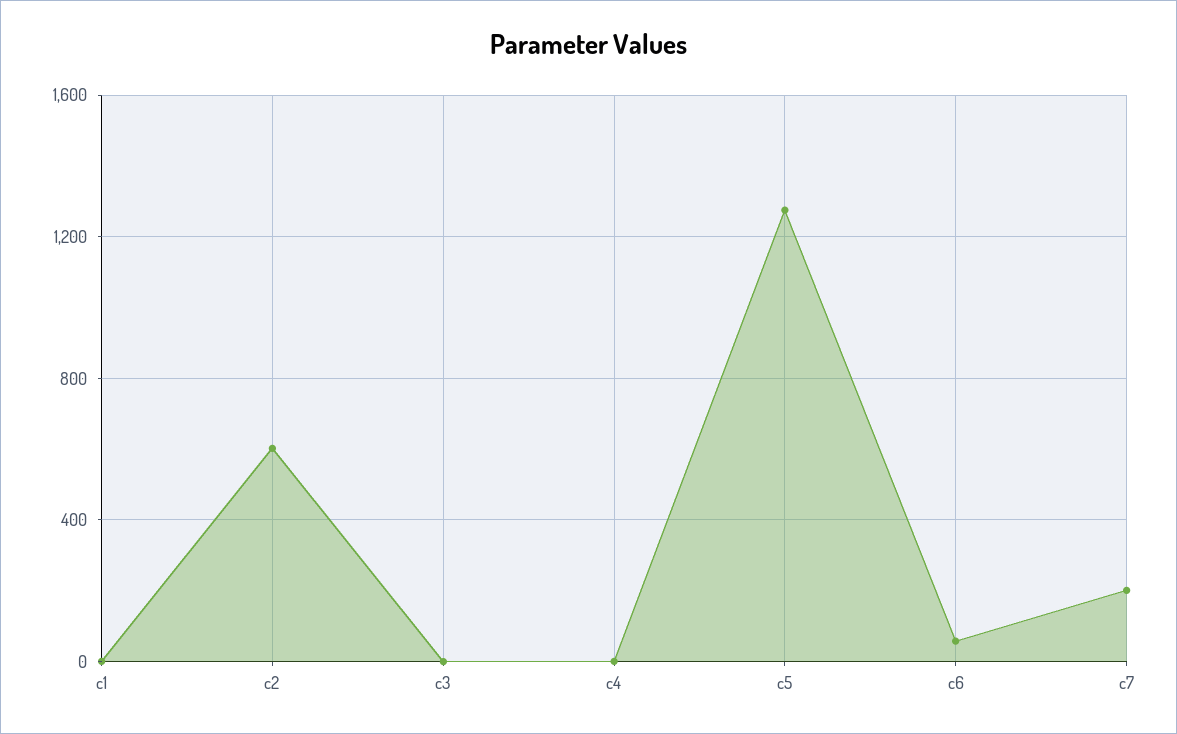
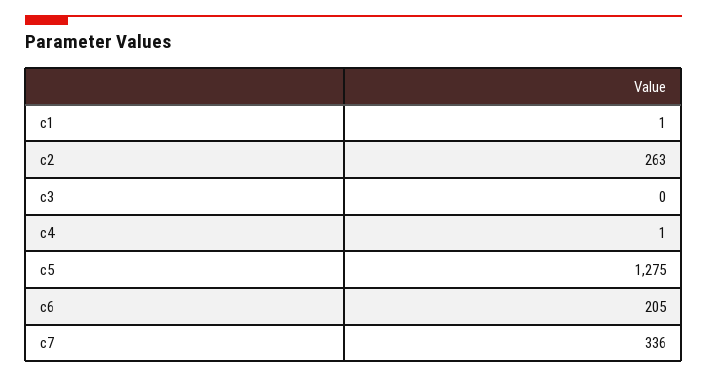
c2: 600 -> 263
c6: 50 -> 205
c7: 200 -> 336

